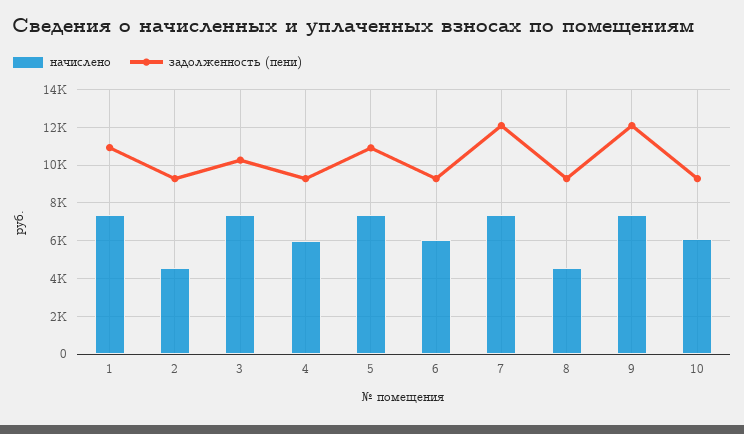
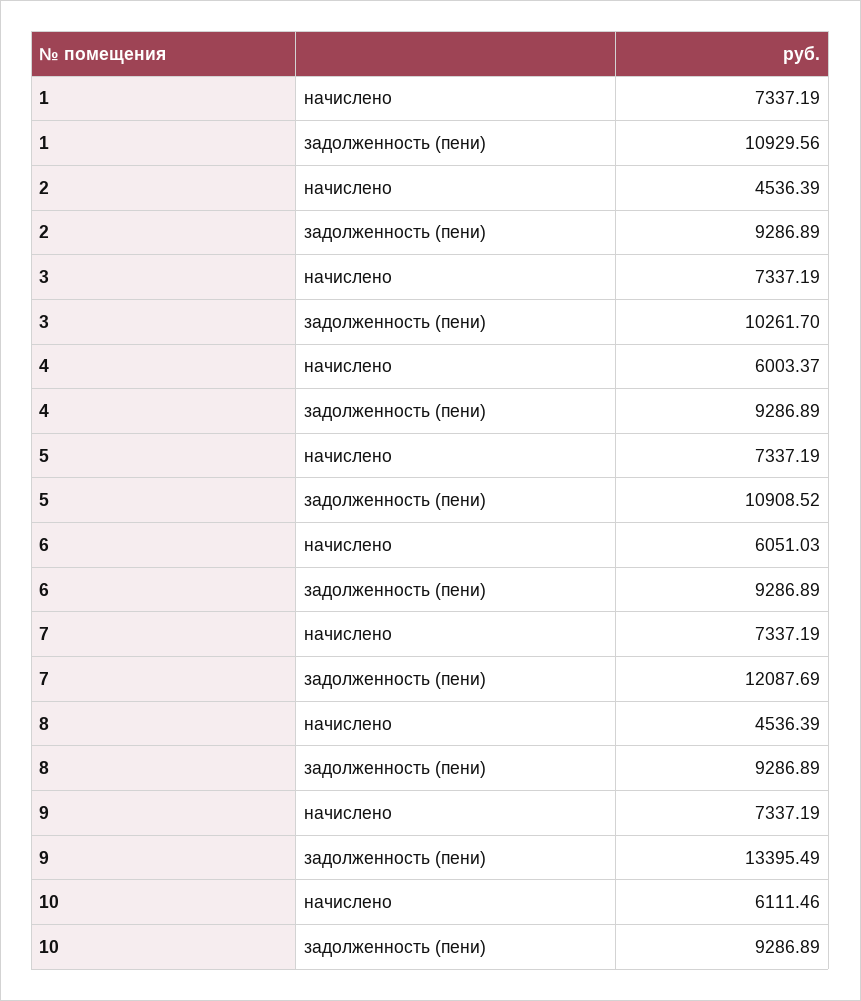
задолженность (пени), 9: 12000 -> 13395.49

